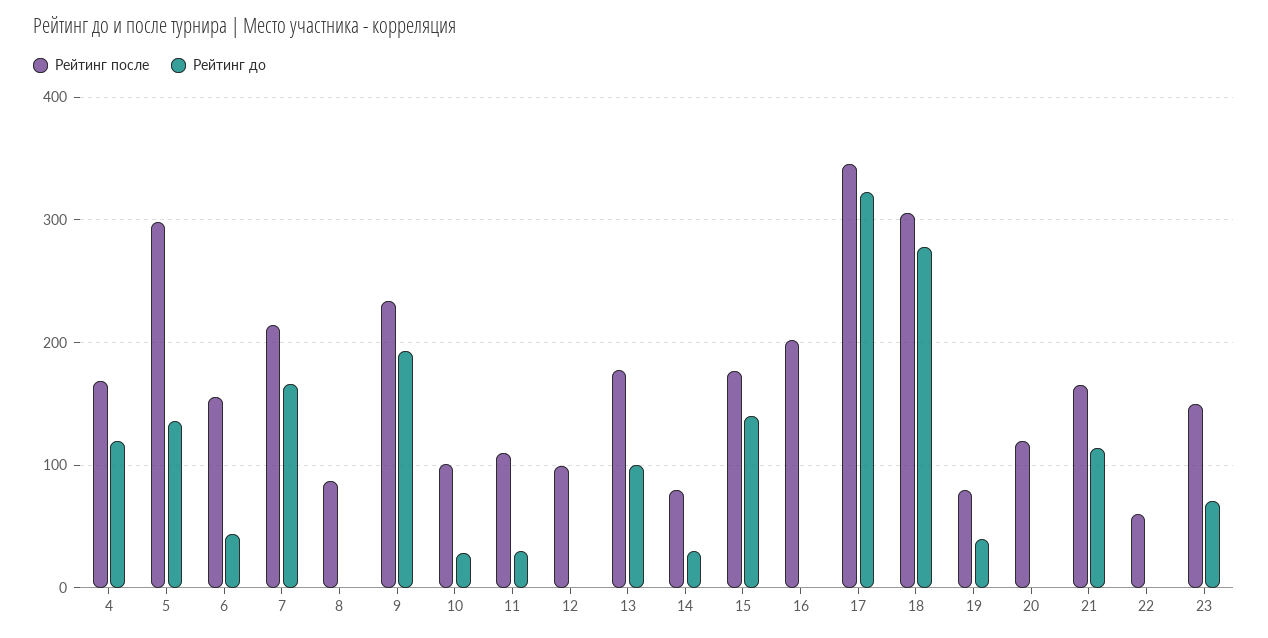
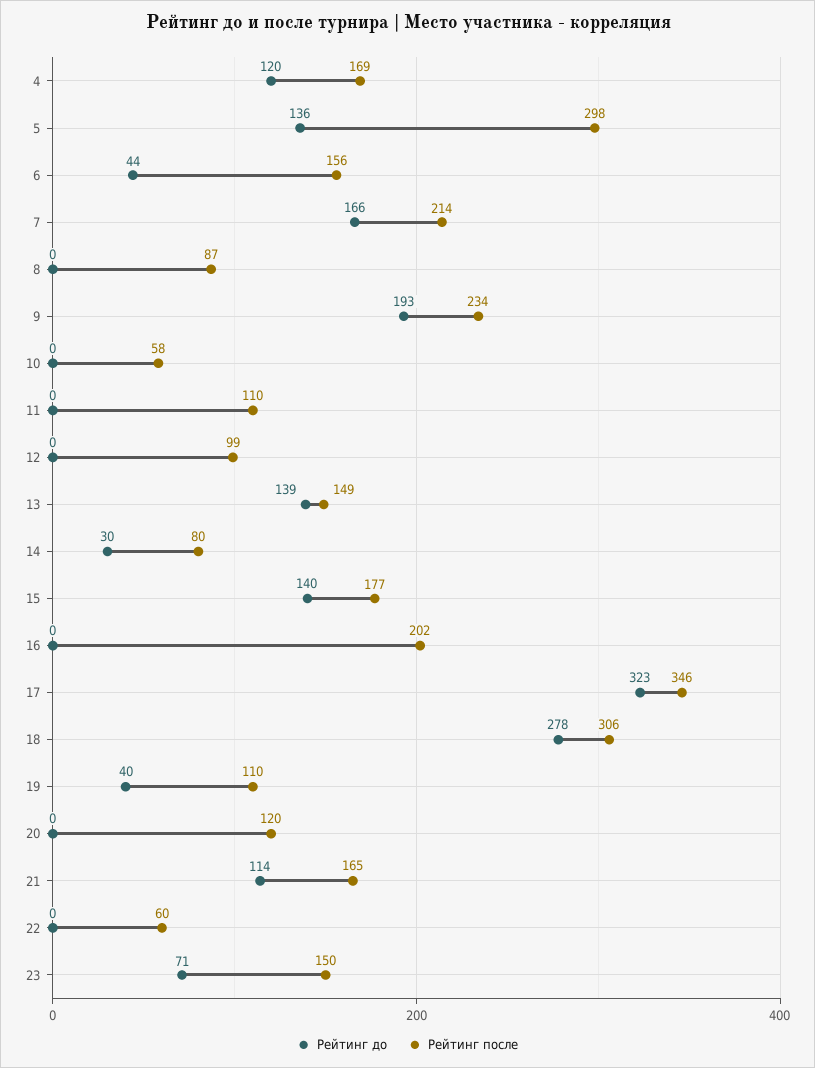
Рейтинг после, 10: 100 -> 58
Рейтинг до, 10: 30 -> 0
Рейтинг до, 11: 30 -> 0
Рейтинг после, 13: 180 -> 149
Рейтинг до, 13: 100 -> 139
Рейтинг после, 19: 80 -> 110

